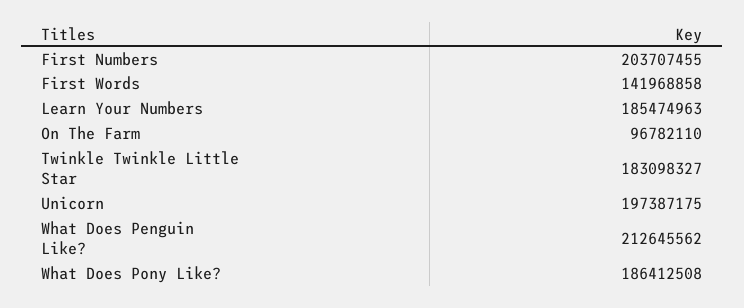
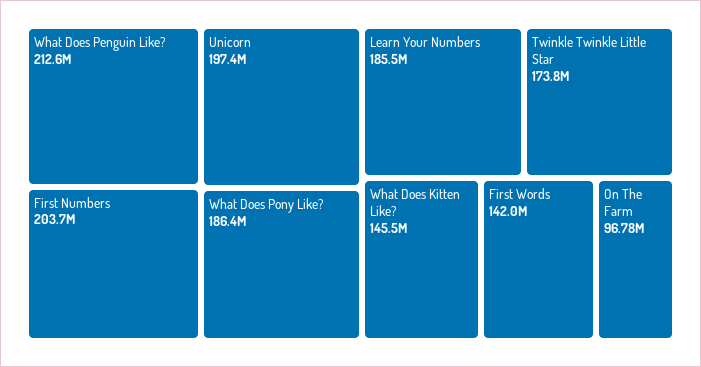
Twinkle Twinkle Little Star: 183098327 -> 173800000
What Does Kitten Like?: none -> 145500000

